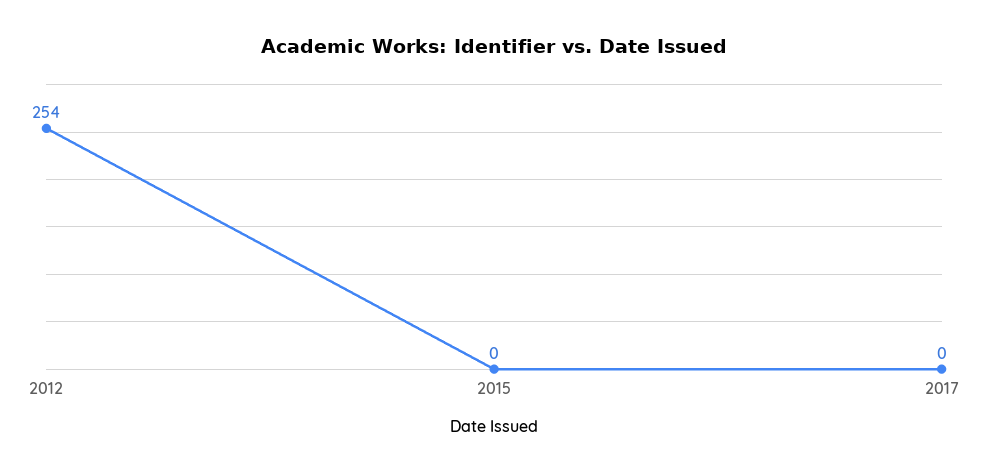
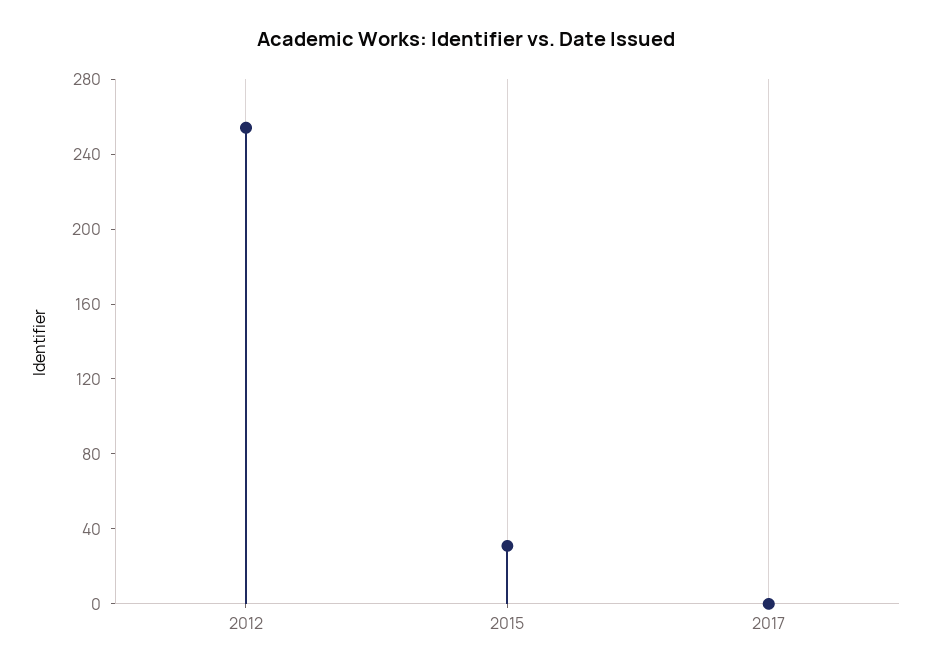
2015: 0 -> 30

